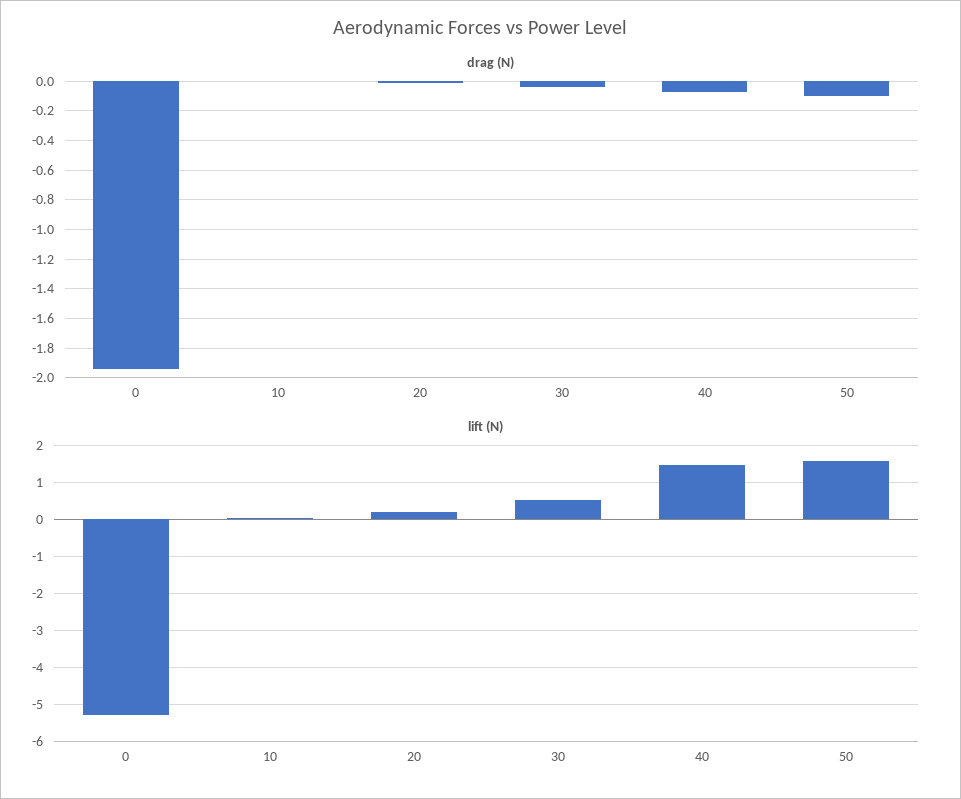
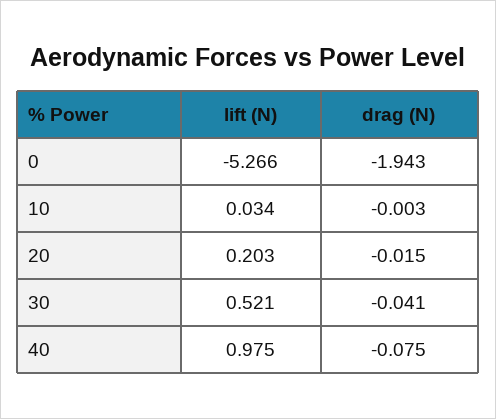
drag (N), 50: -0.1 -> none
lift (N), 40: 1.4 -> 0.975
lift (N), 50: 1.6 -> none

